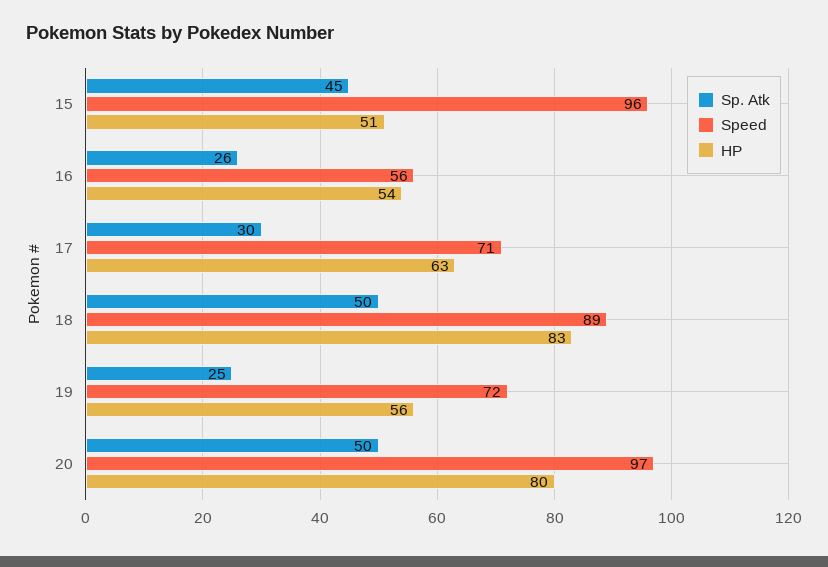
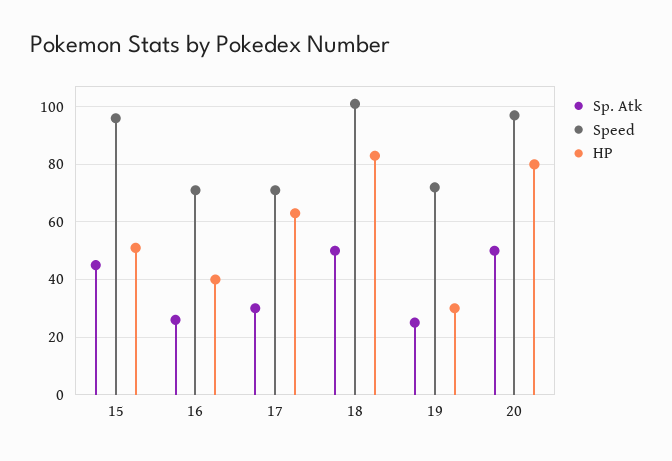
Speed, 16: 56 -> 70
HP, 16: 54 -> 40
Speed, 18: 89 -> 100
HP, 19: 56 -> 30

